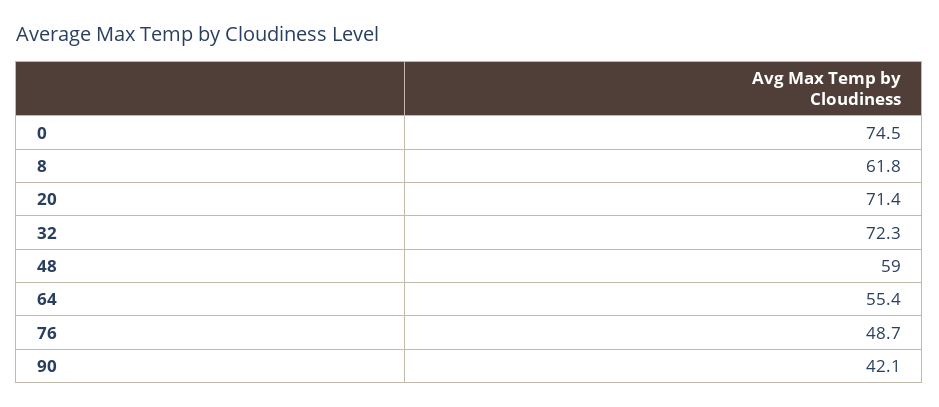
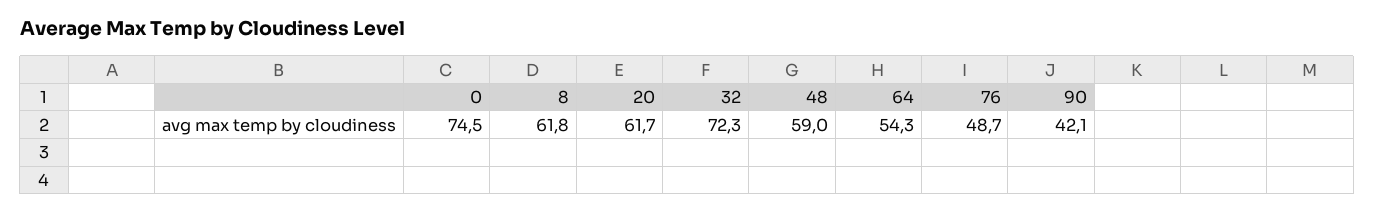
20: 71.4 -> 61.7
64: 55.4 -> 54.3

